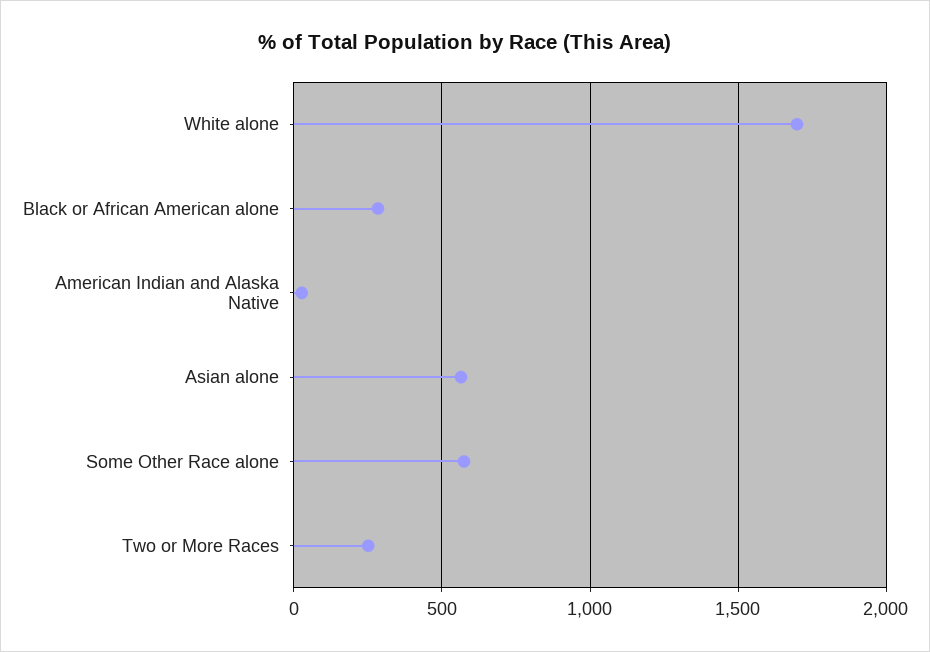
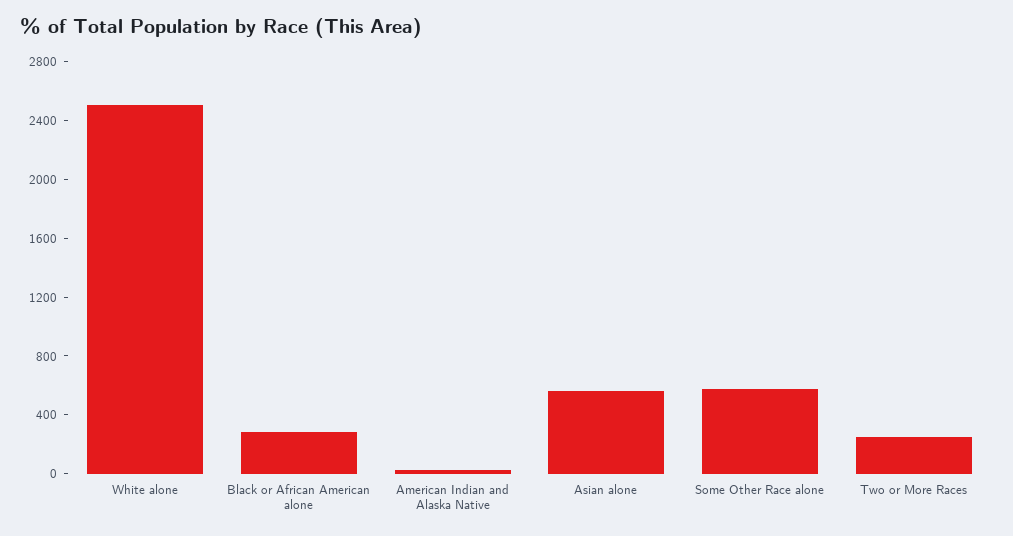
White alone: 1700 -> 2500

